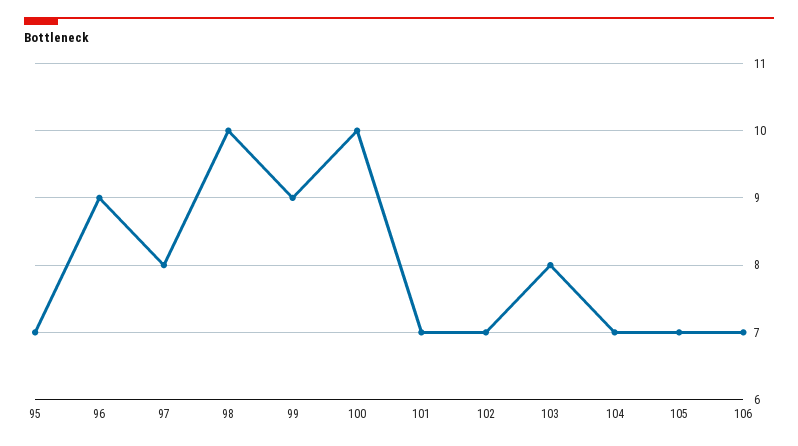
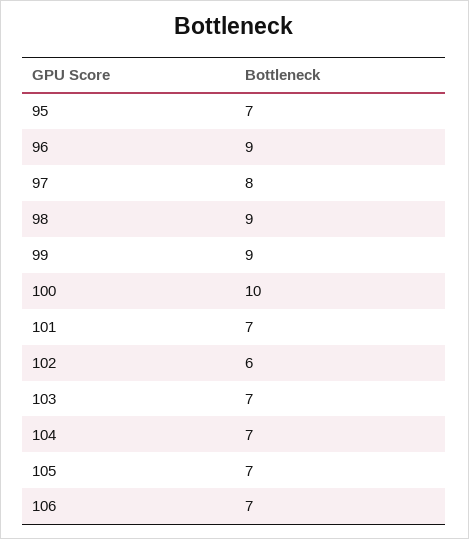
98: 10 -> 9
102: 7 -> 6
103: 8 -> 7

